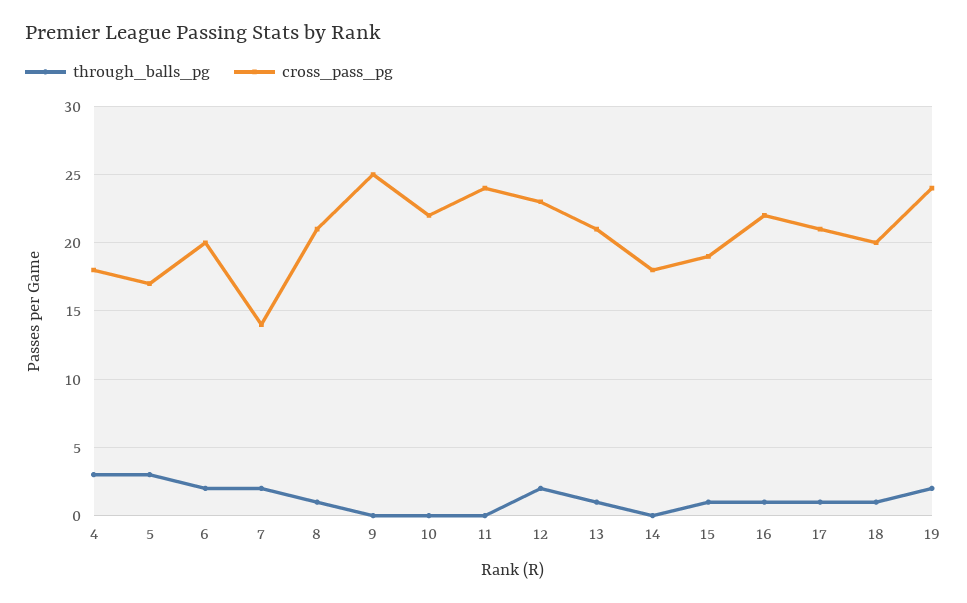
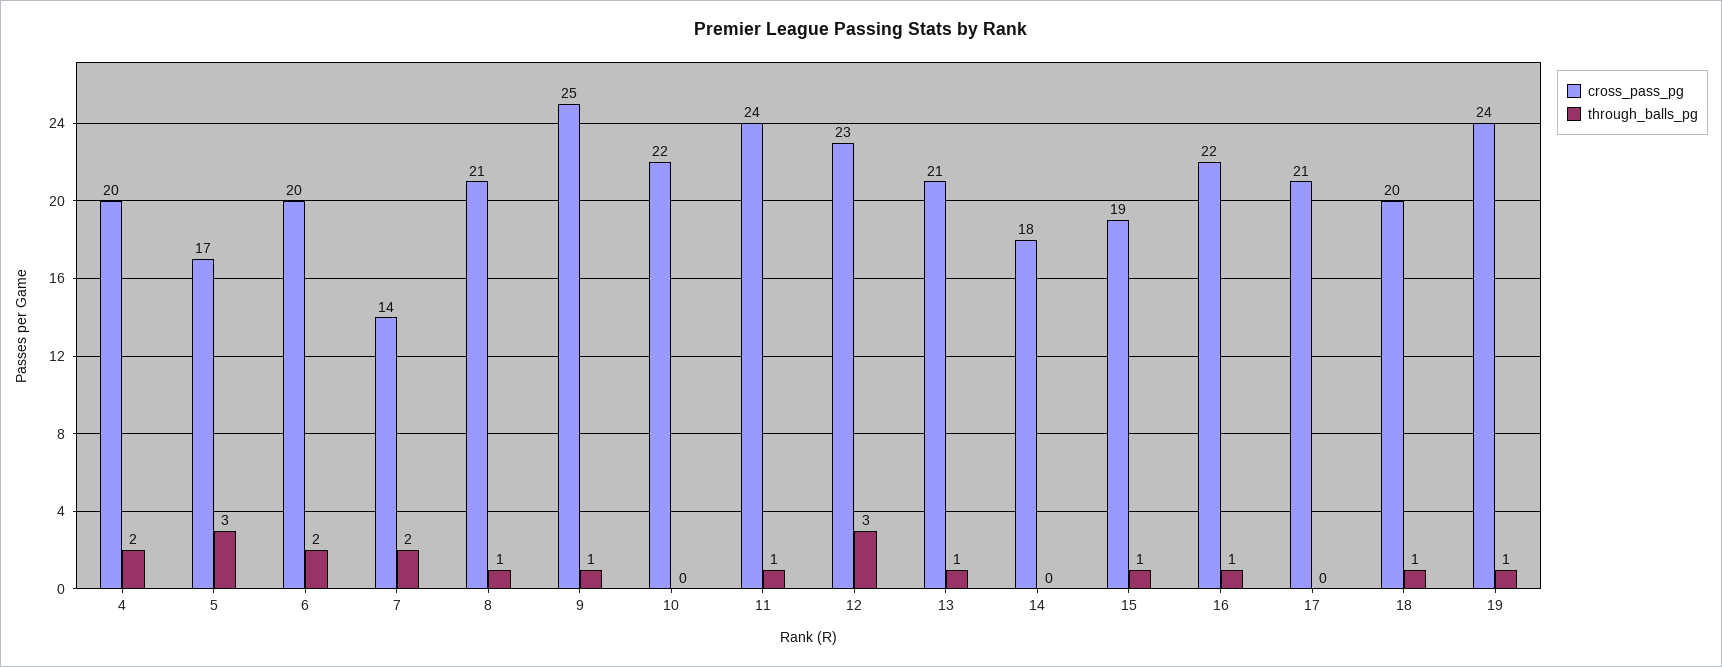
through_balls_pg, 4: 3 -> 2
cross_pass_pg, 4: 18 -> 20
through_balls_pg, 9: 0 -> 1
through_balls_pg, 11: 0 -> 1
through_balls_pg, 12: 2 -> 3
through_balls_pg, 17: 1 -> 0
through_balls_pg, 19: 2 -> 1

